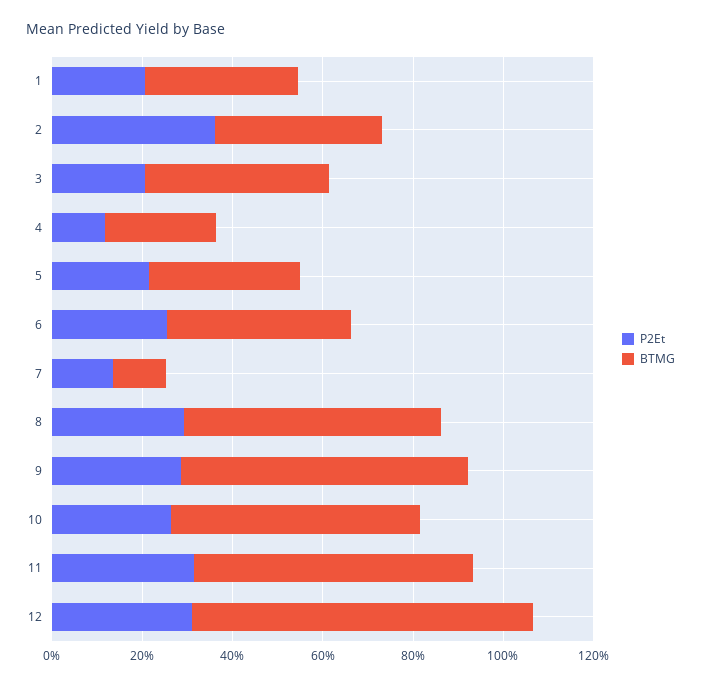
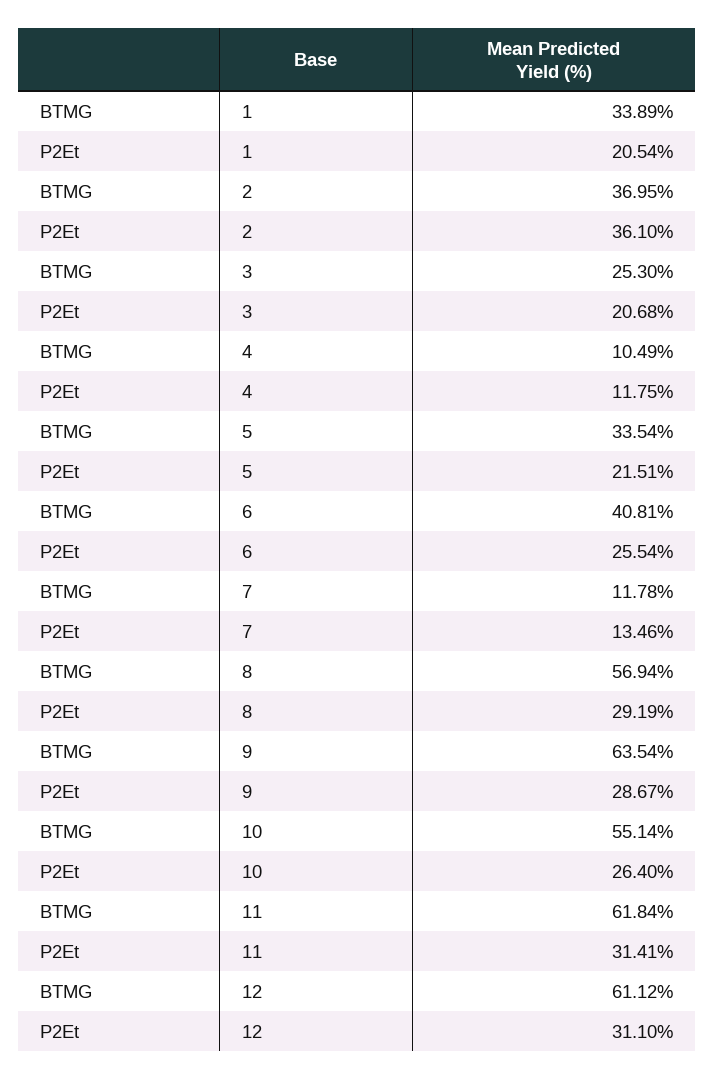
BTMG, 3: 40 -> 25.3
BTMG, 4: 25 -> 10.49
BTMG, 12: 75 -> 61.12

